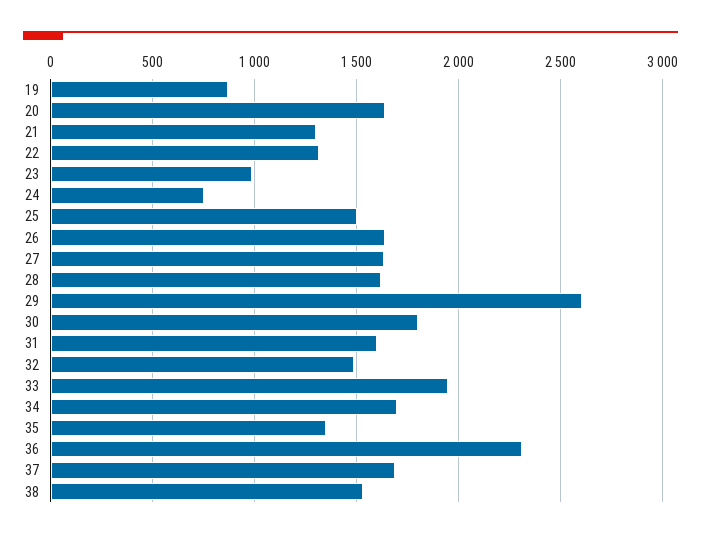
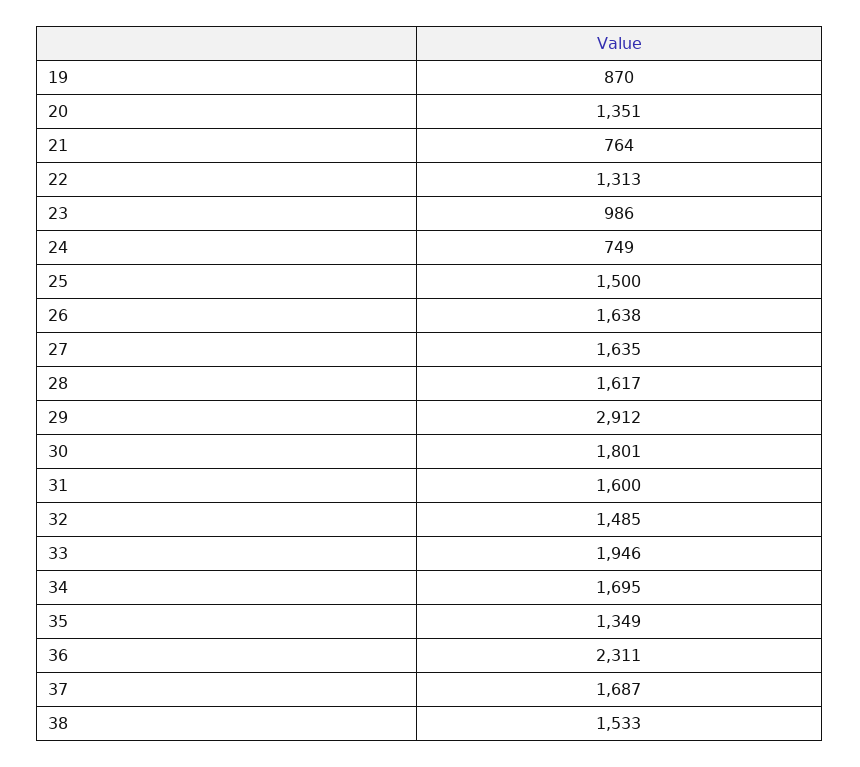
20: 1650 -> 1351
21: 1300 -> 764
29: 2600 -> 2912

